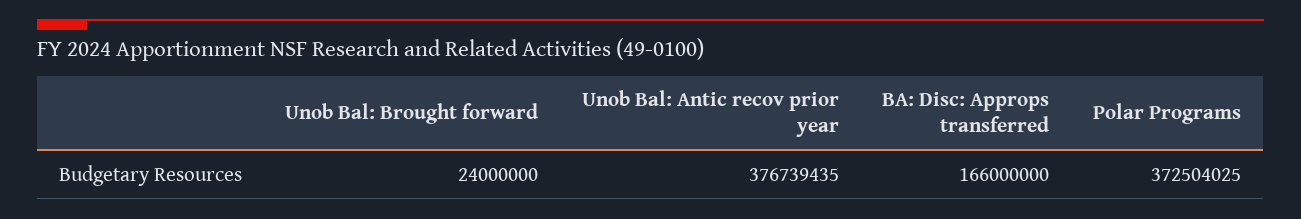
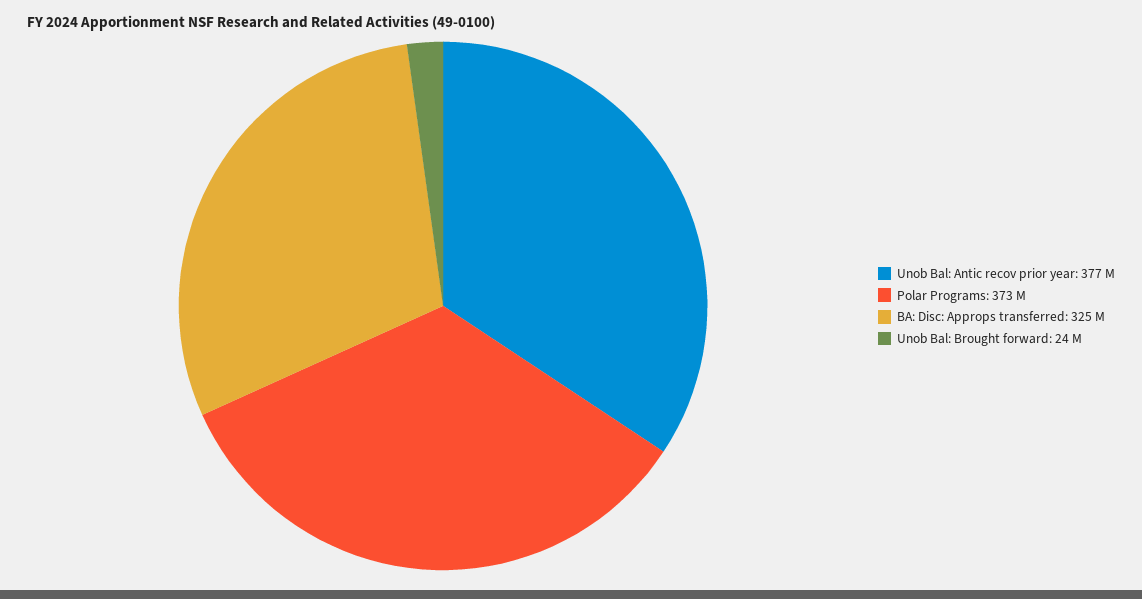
BA: Disc: Approps transferred: 166000000 -> 325000000

